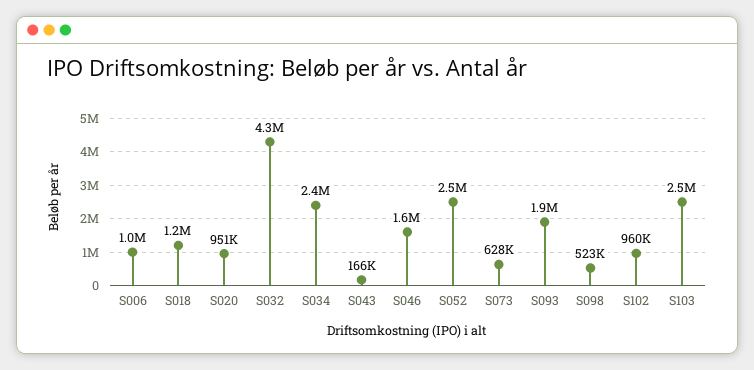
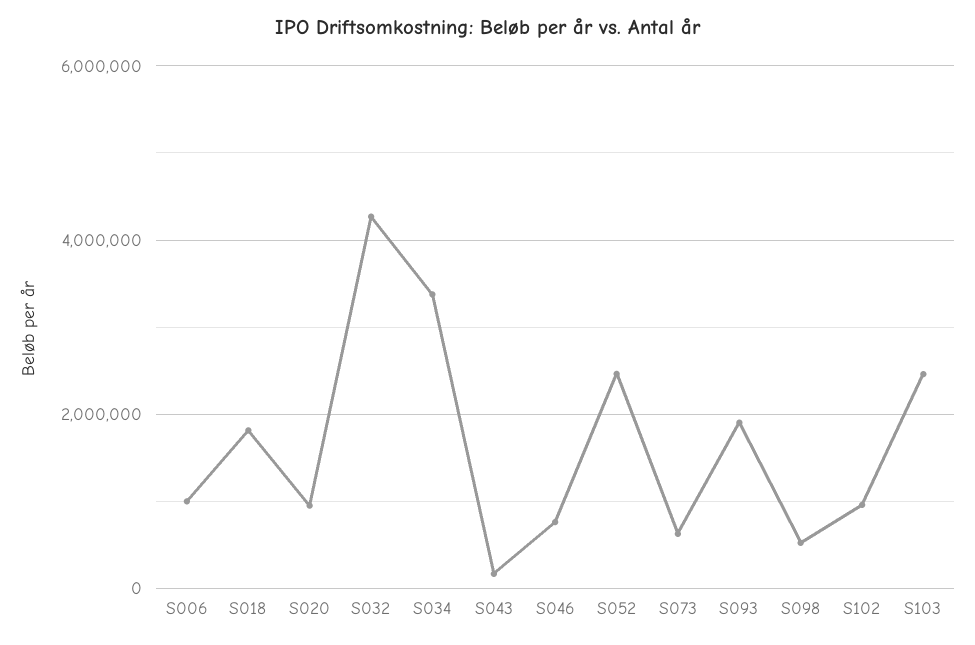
S018: 1200000 -> 1800000
S034: 2400000 -> 3400000
S046: 1600000 -> 800000

